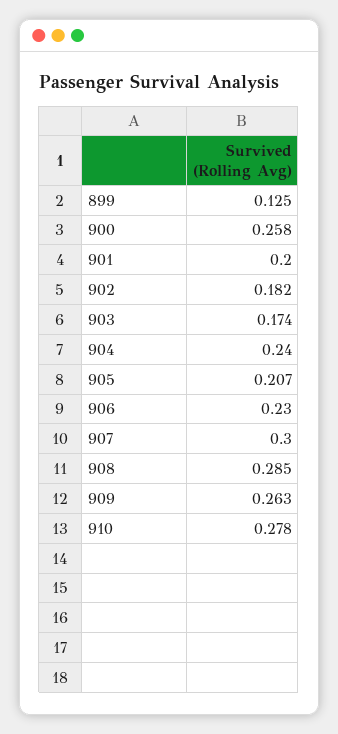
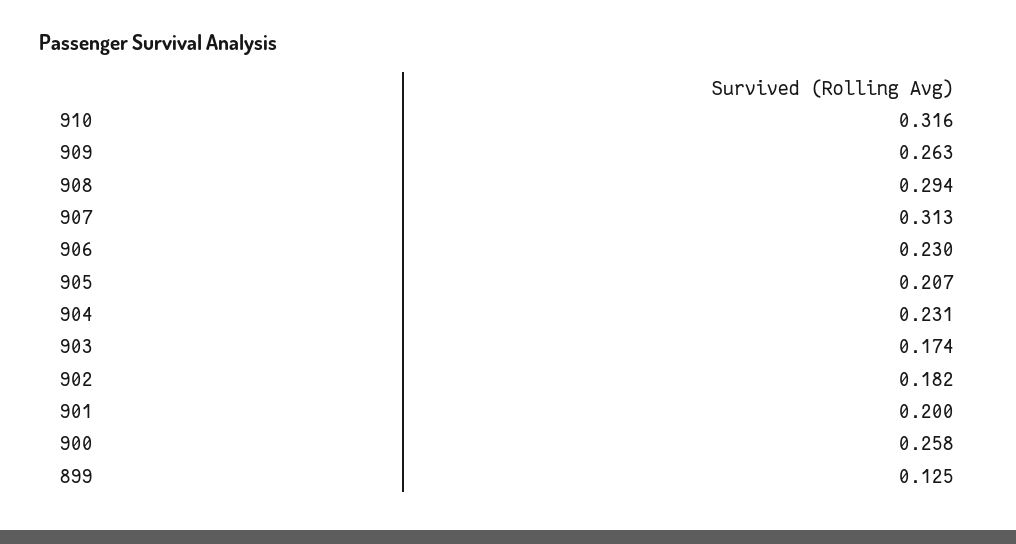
904: 0.24 -> 0.231
907: 0.3 -> 0.313
908: 0.285 -> 0.294
910: 0.278 -> 0.316

